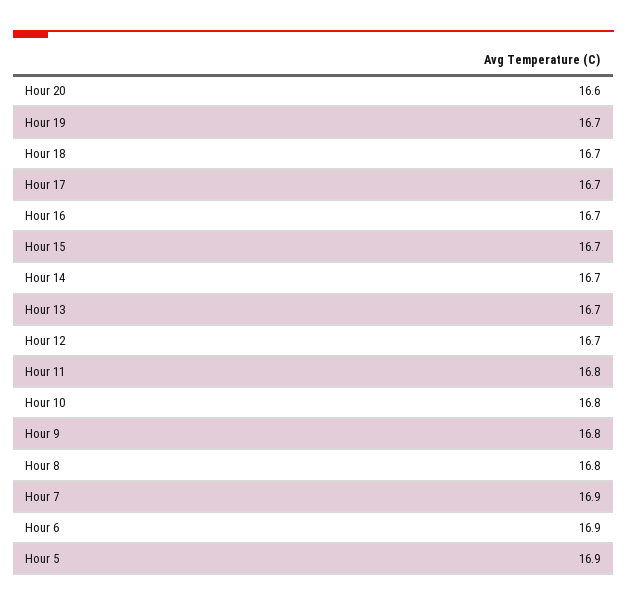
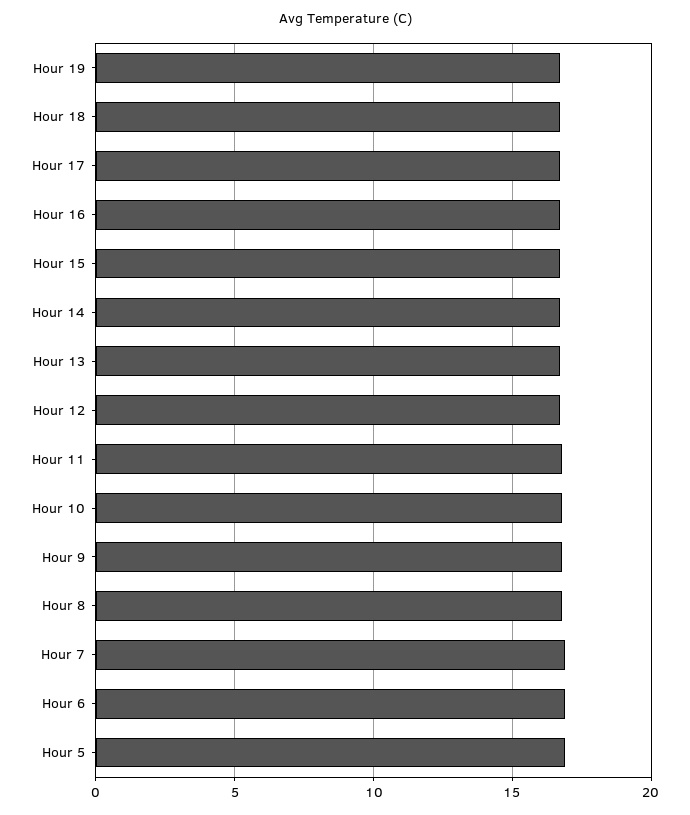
Hour 20: 16.6 -> none

